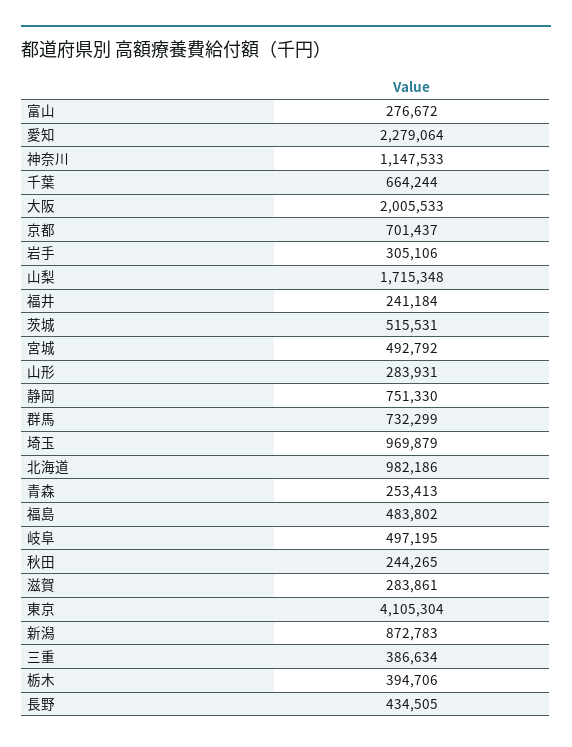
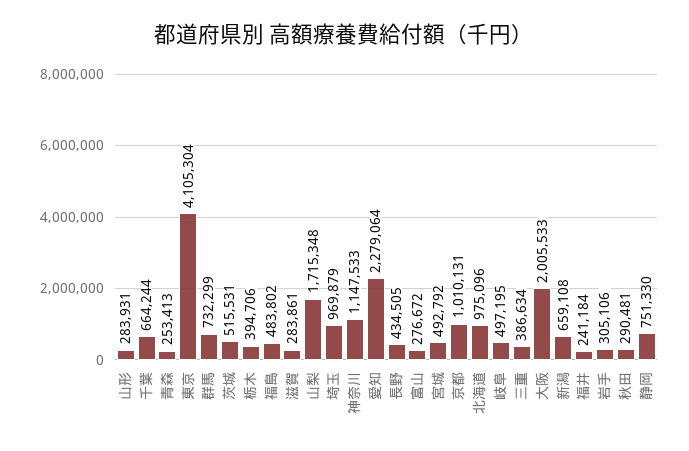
京都: 701437 -> 1010131
北海道: 982186 -> 975096
秋田: 244265 -> 290481
新潟: 872783 -> 659108

